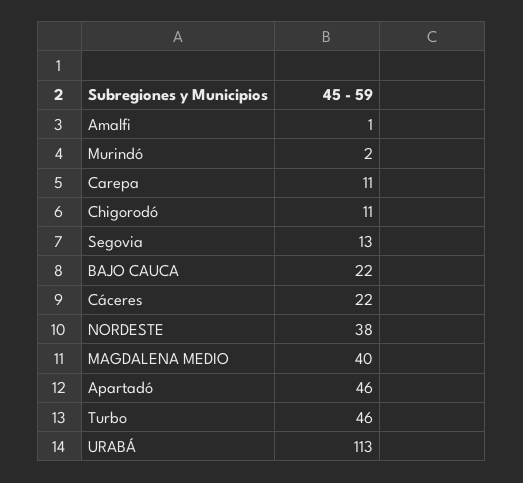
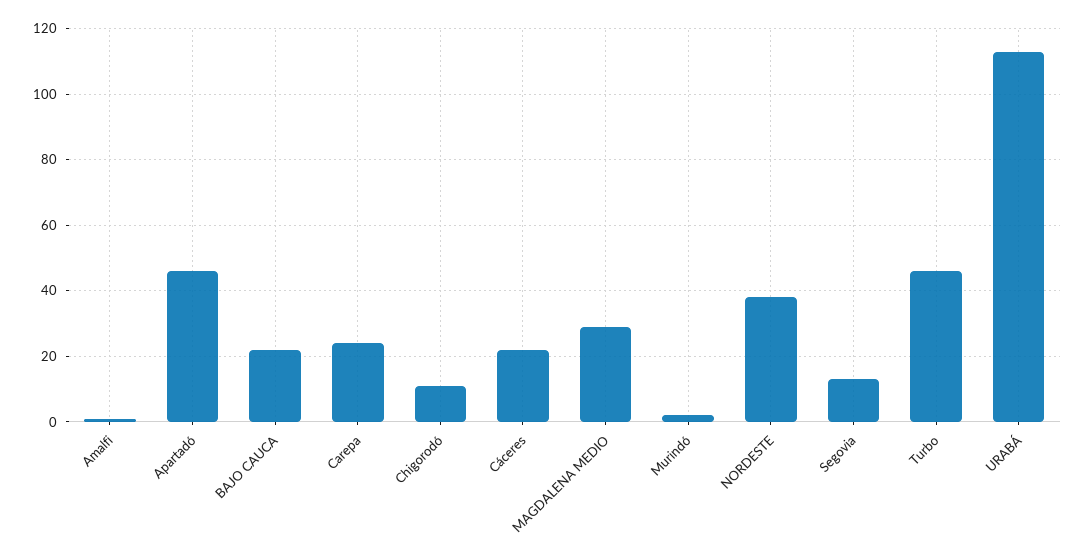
Carepa: 11 -> 25
MAGDALENA MEDIO: 40 -> 30

